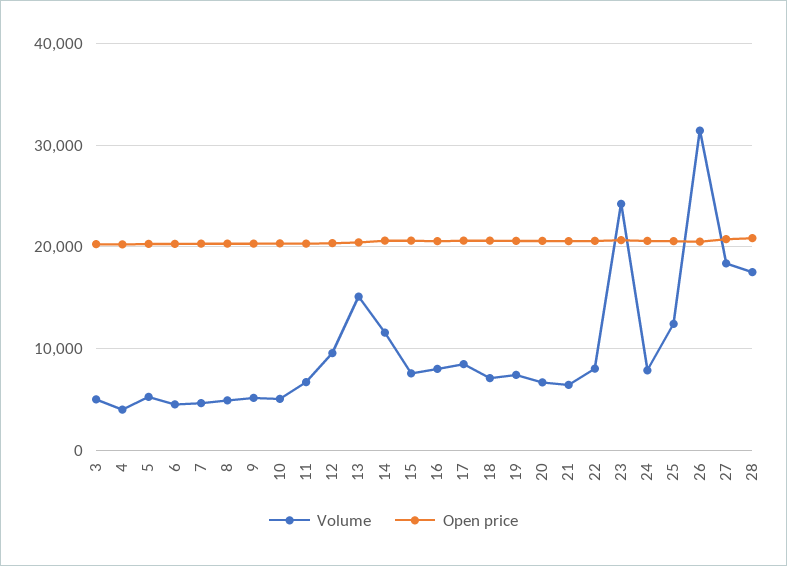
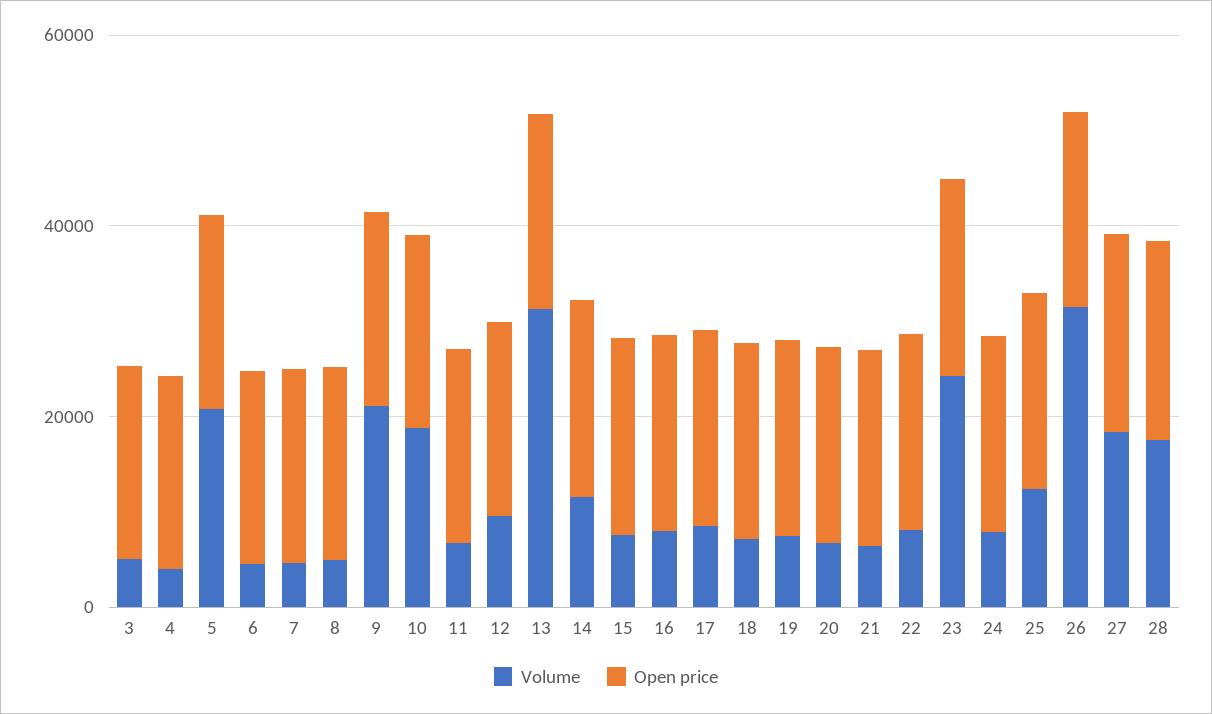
Volume, 5: 5000 -> 20000
Volume, 9: 5000 -> 20000
Volume, 10: 5000 -> 20000
Volume, 13: 15000 -> 30000

